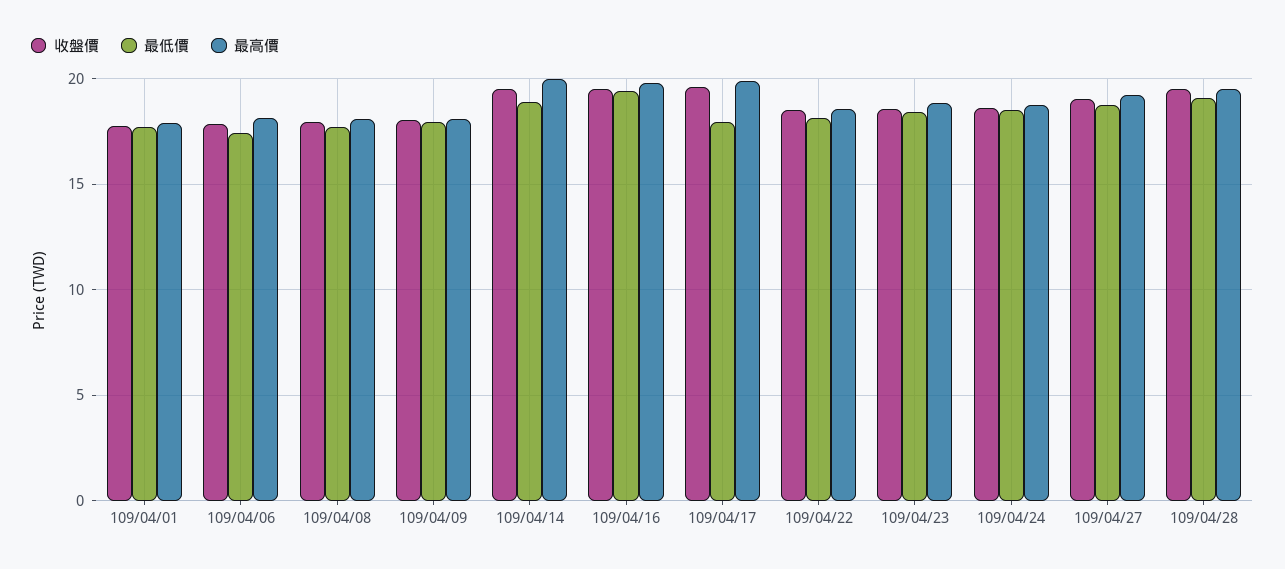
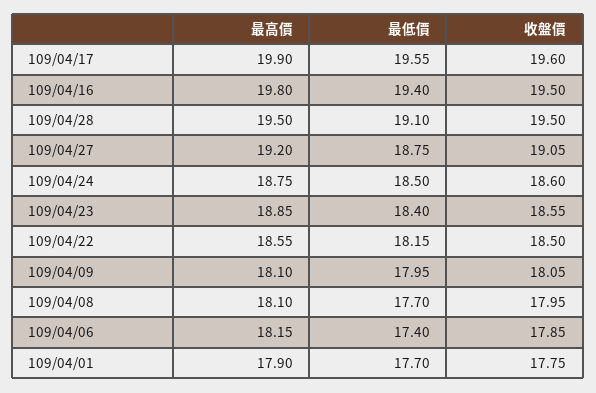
收盤價, 109/04/14: 19.5 -> none
最低價, 109/04/14: 19 -> none
最高價, 109/04/14: 20 -> none
最低價, 109/04/17: 18 -> 19.55

